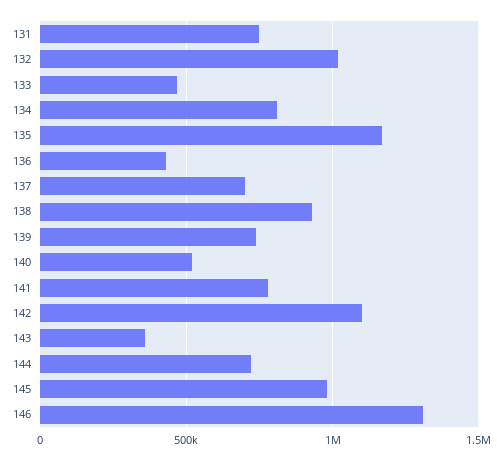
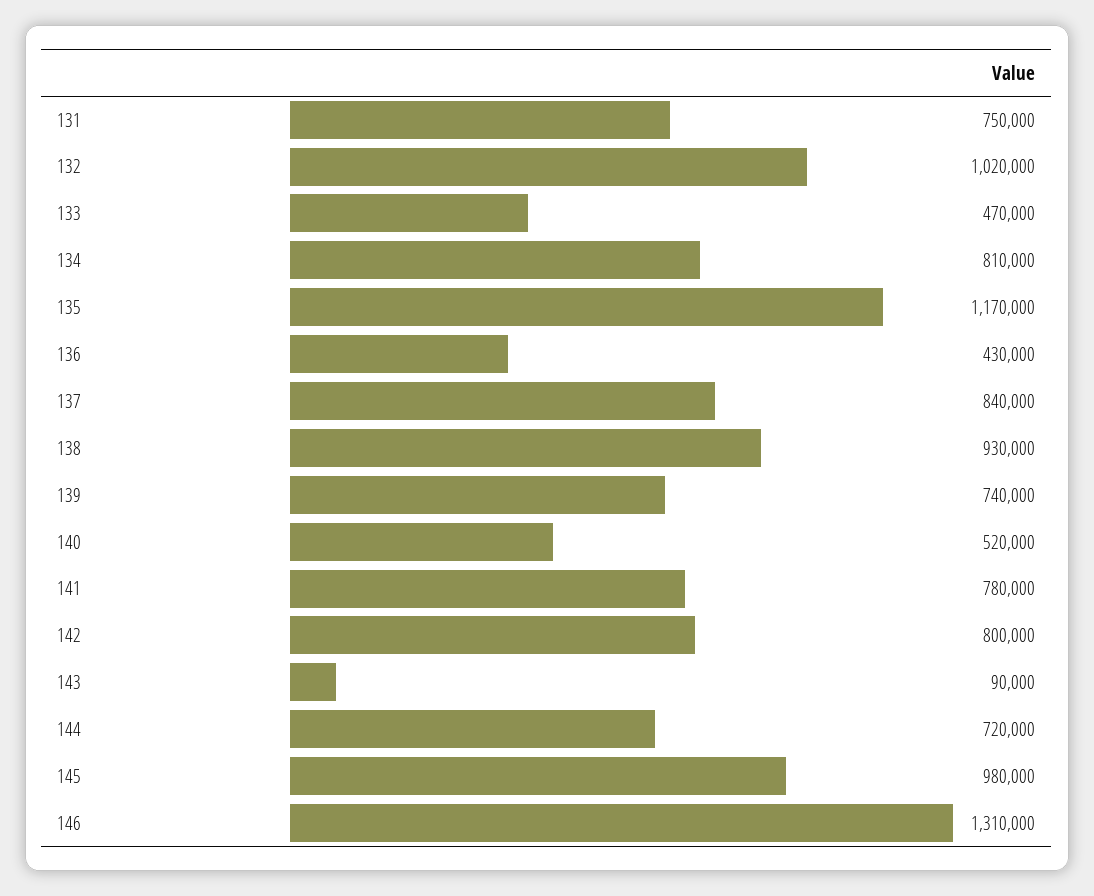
137: 700000 -> 840000
142: 1100000 -> 800000
143: 350000 -> 90000

